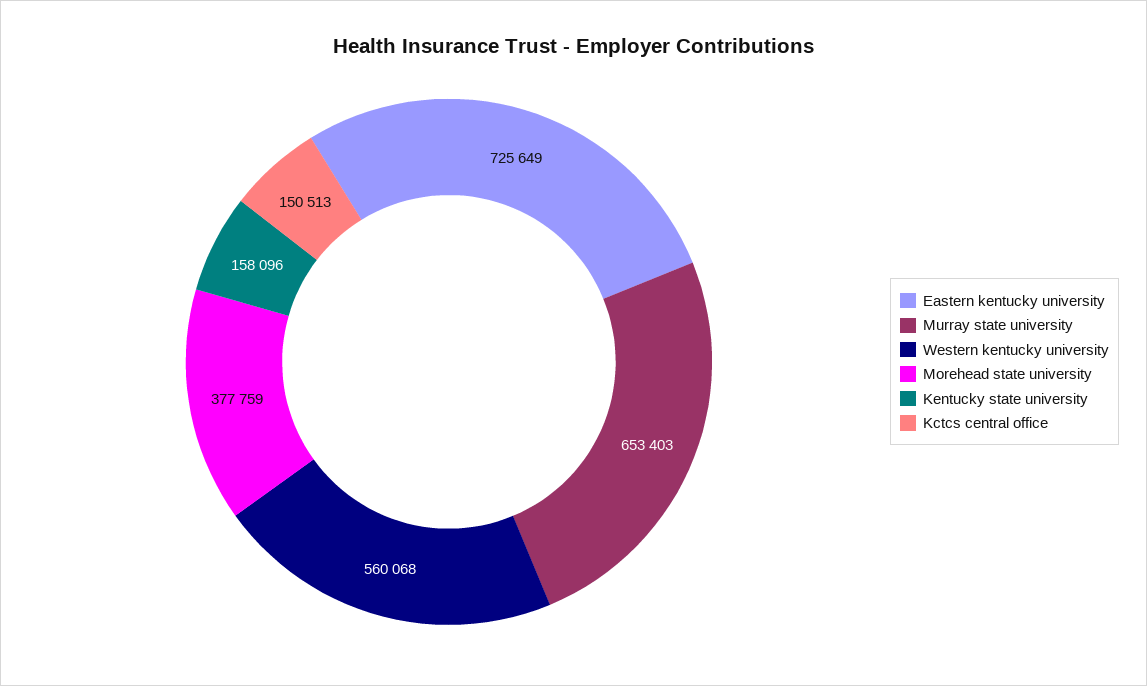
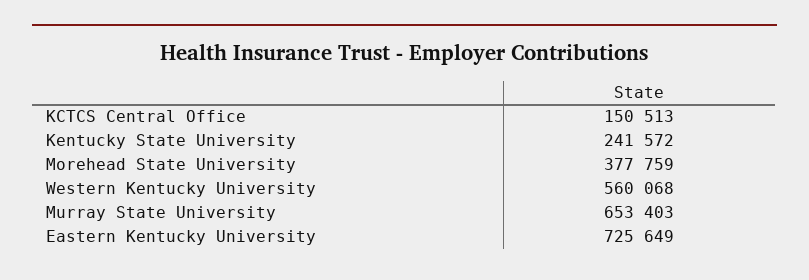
Kentucky state university: 158096 -> 241572

